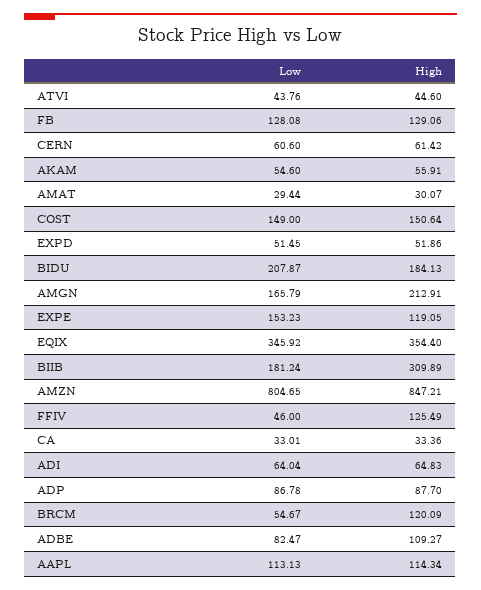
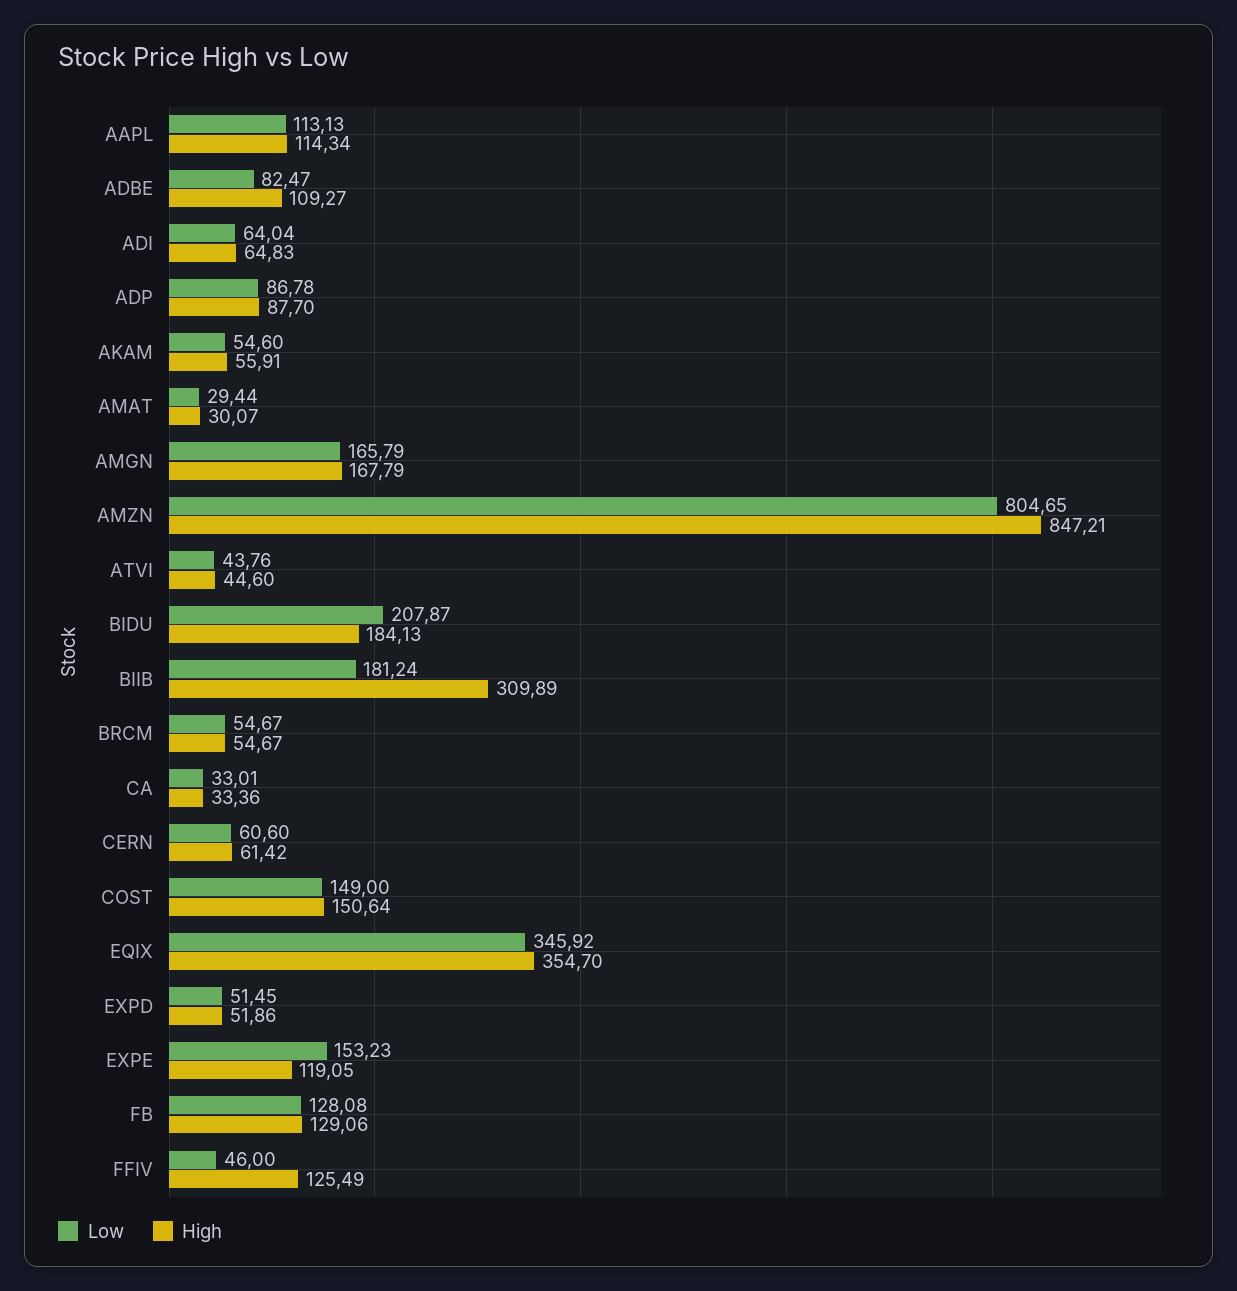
High, AMGN: 212.91 -> 167.79
High, EQIX: 354.4 -> 354.7
High, BRCM: 120.09 -> 54.67

